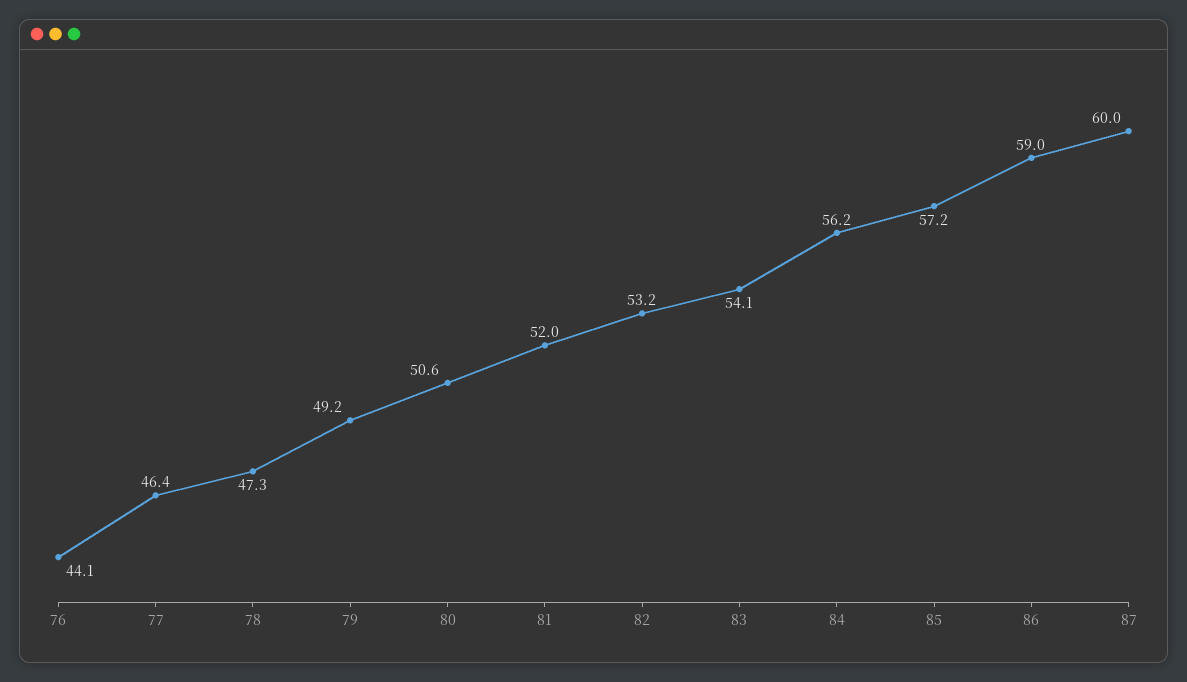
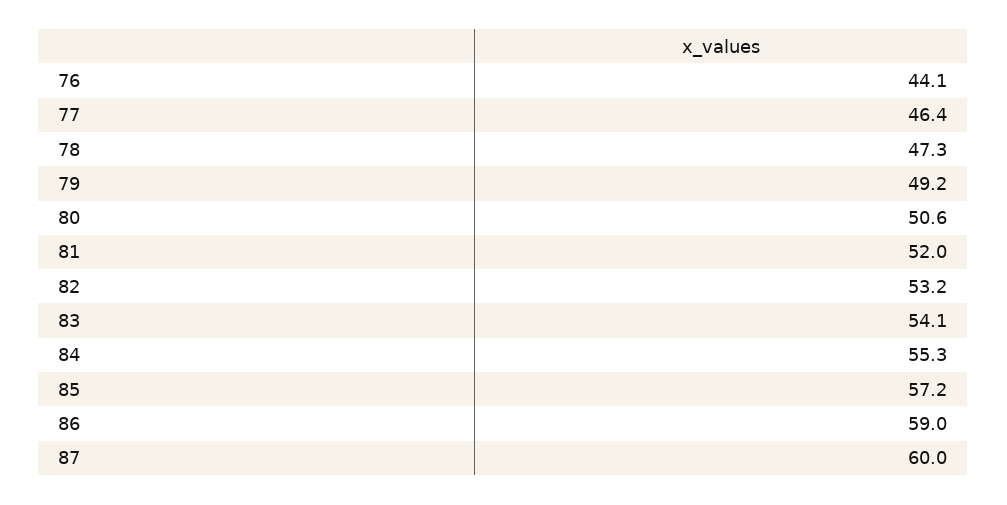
84: 56.2 -> 55.3

